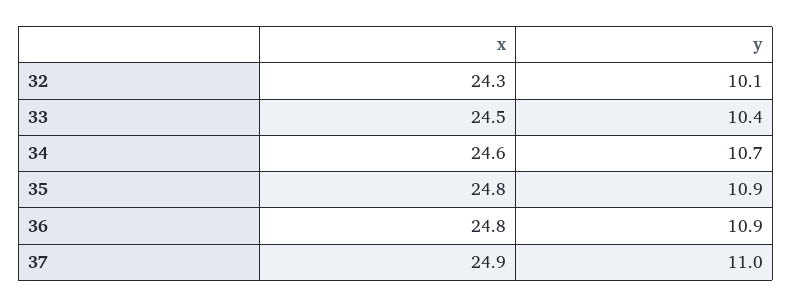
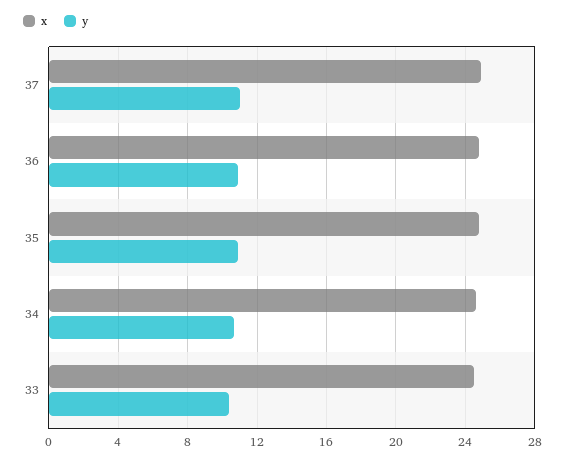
x, 32: 24.3 -> none
y, 32: 10.1 -> none

